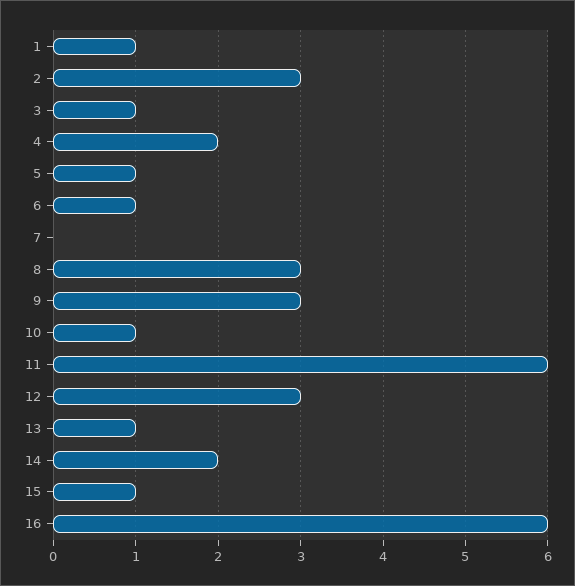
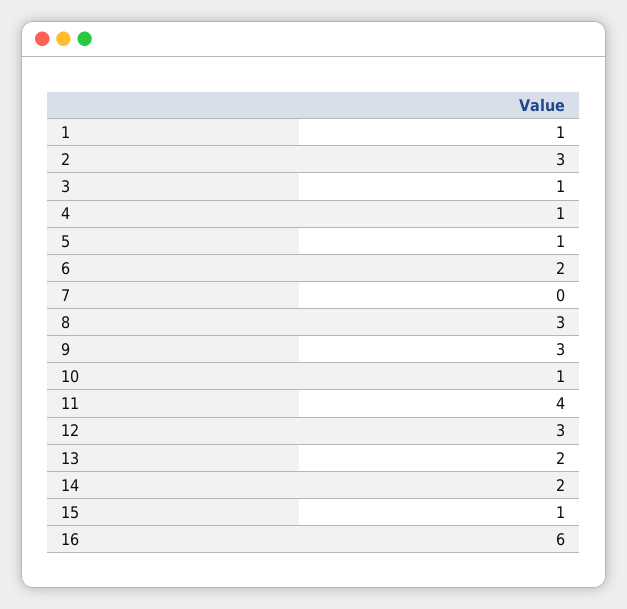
4: 2 -> 1
6: 1 -> 2
11: 6 -> 4
13: 1 -> 2

